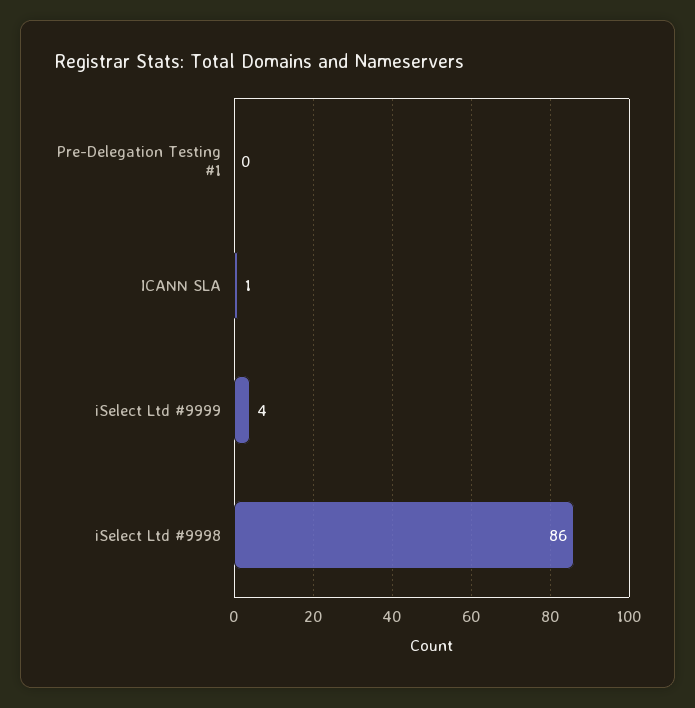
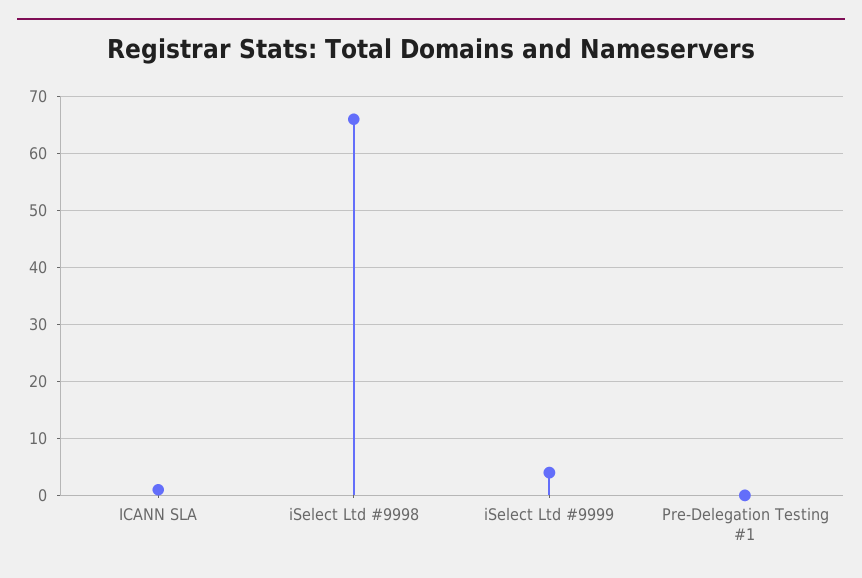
iSelect Ltd #9998: 86 -> 65

